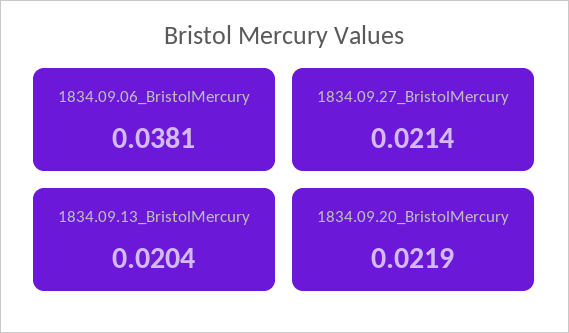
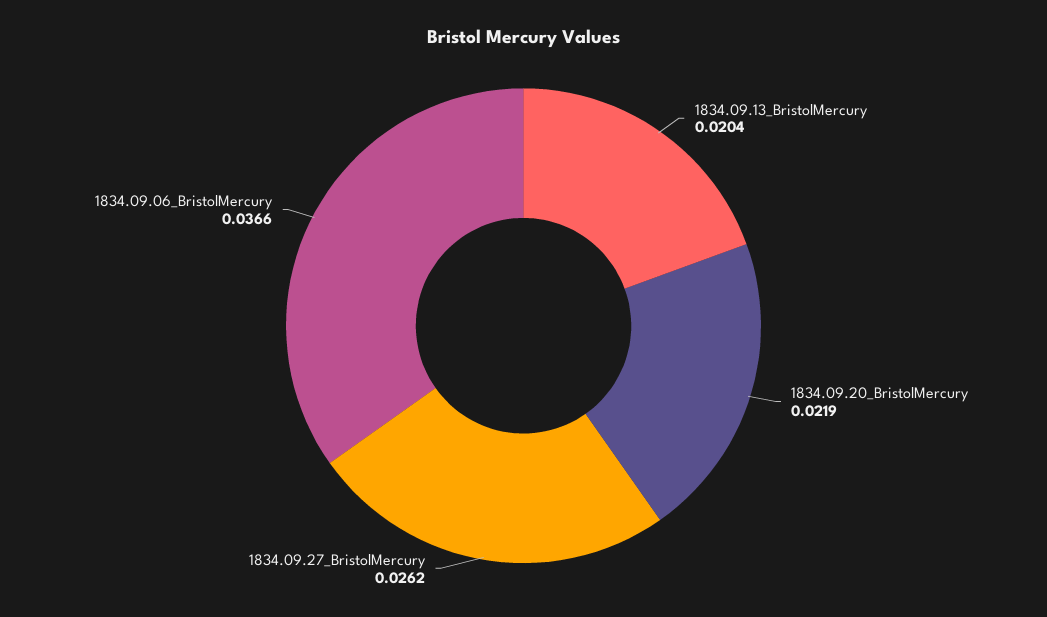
1834.09.06_BristolMercury: 0.0381 -> 0.0366
1834.09.27_BristolMercury: 0.0214 -> 0.0262

